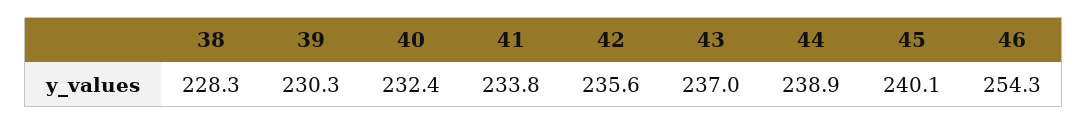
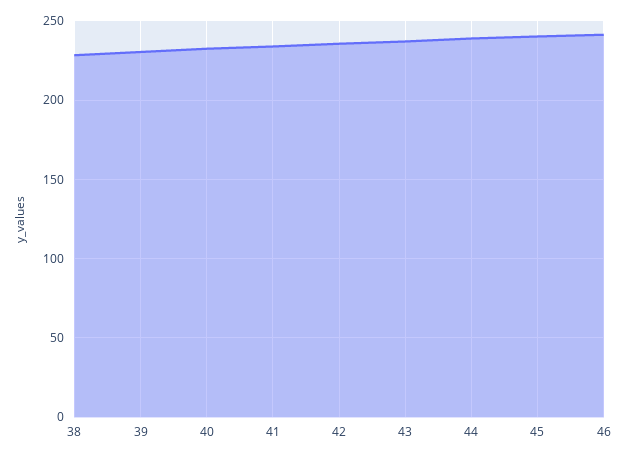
46: 254.3 -> 240

